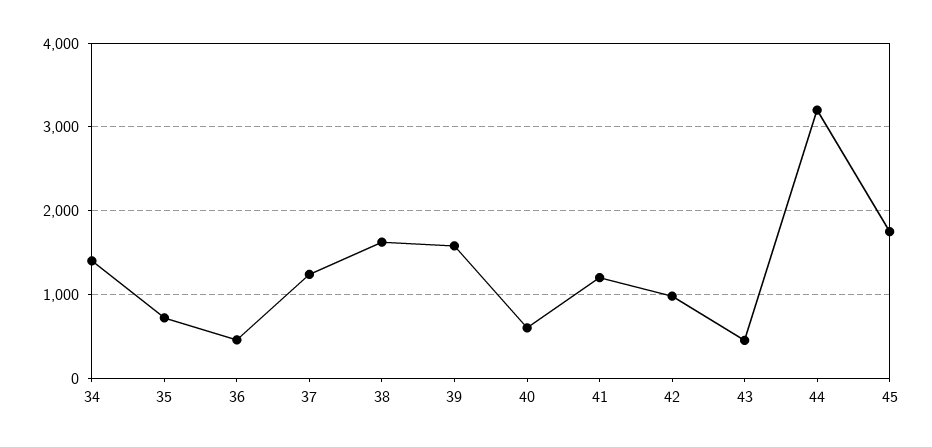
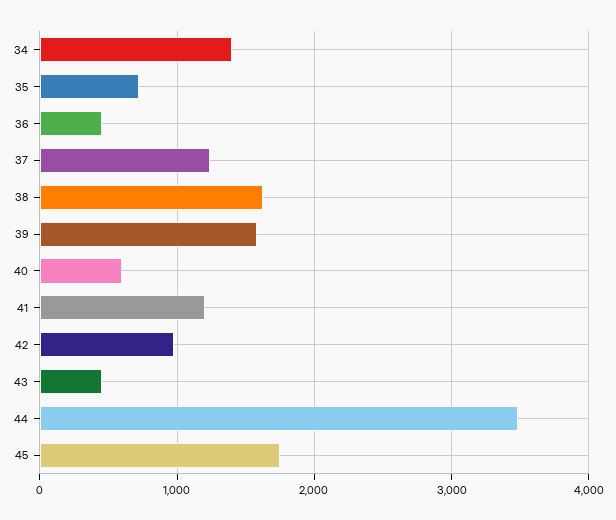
44: 3200 -> 3500

